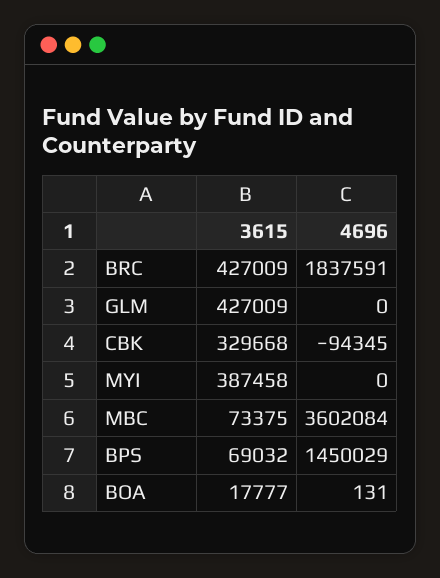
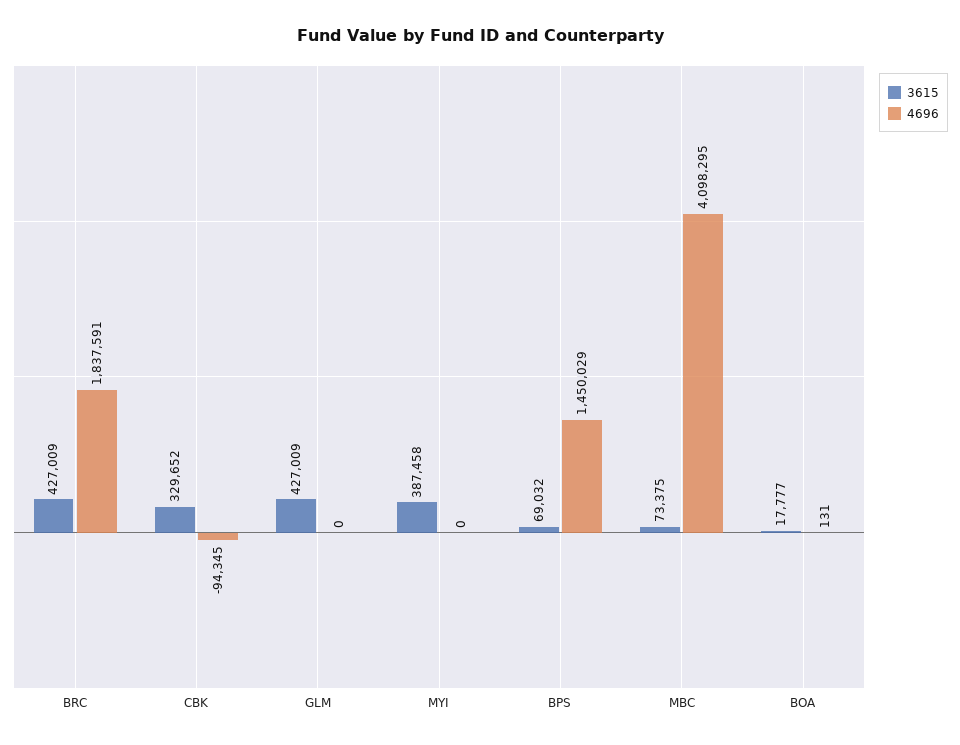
3615, CBK: 329668 -> 329652
4696, MBC: 3602084 -> 4098295

